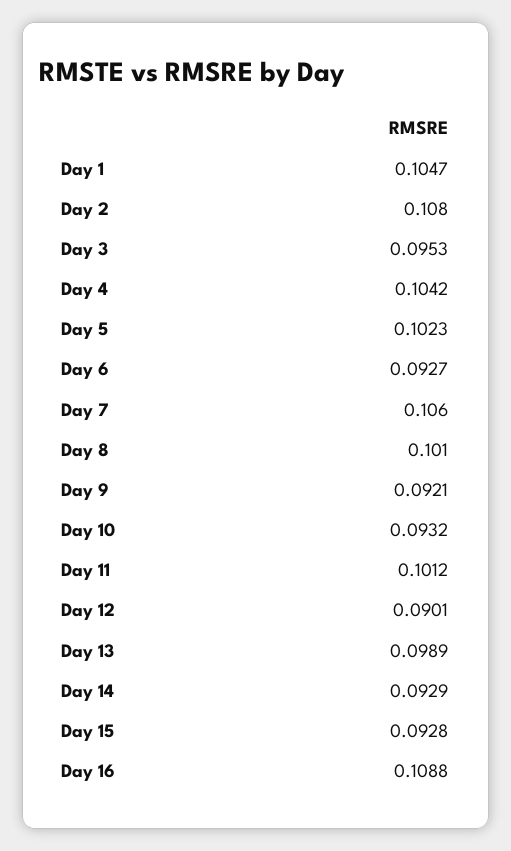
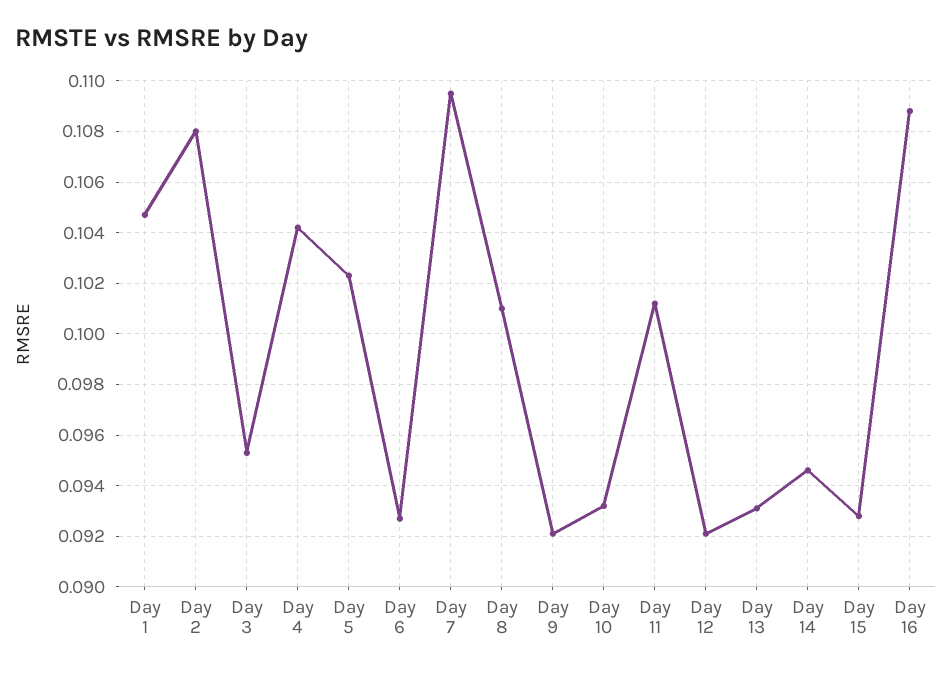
Day 7: 0.106 -> 0.1095
Day 12: 0.0901 -> 0.092
Day 13: 0.0989 -> 0.093
Day 14: 0.0929 -> 0.0945

